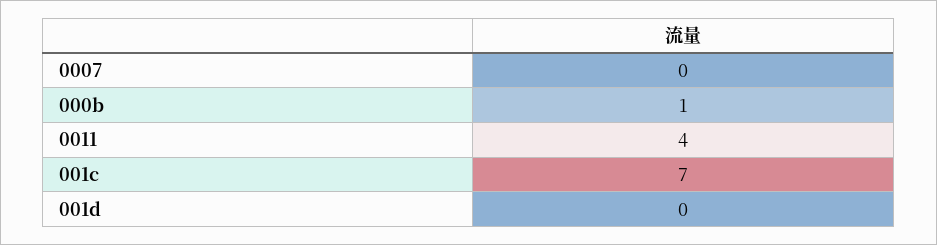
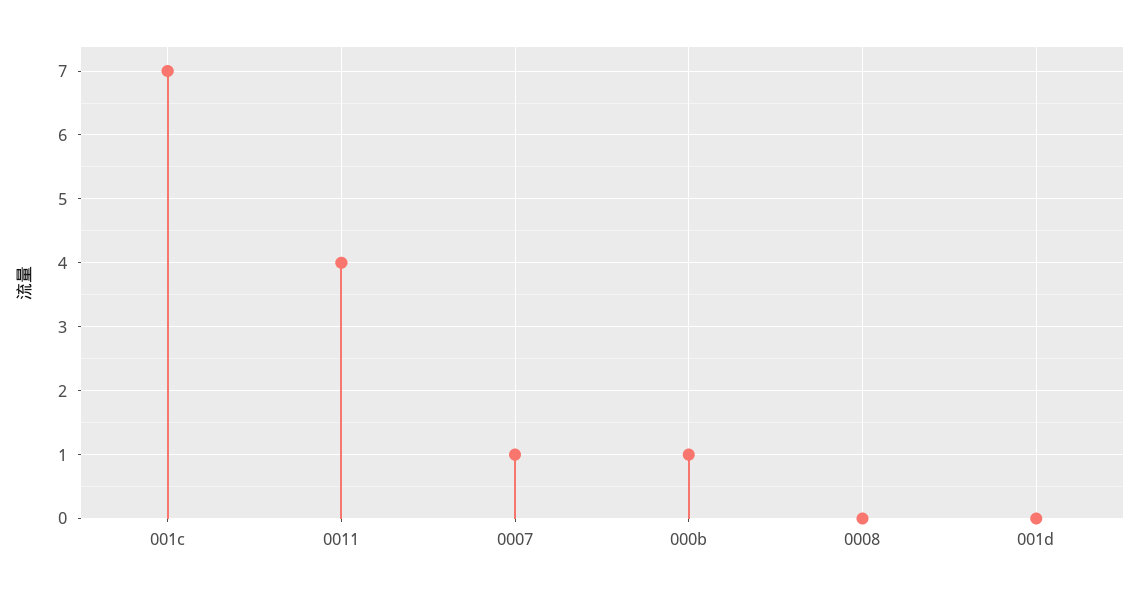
0007: 0 -> 1
0008: none -> 0

